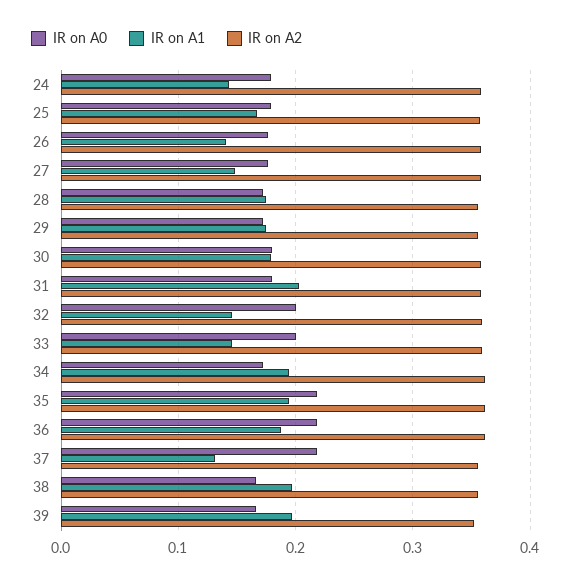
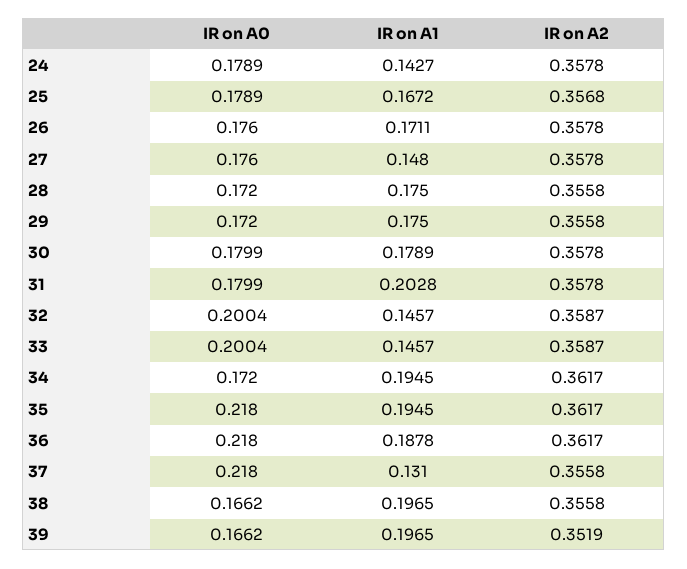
IR on A1, 26: 0.14 -> 0.1711

